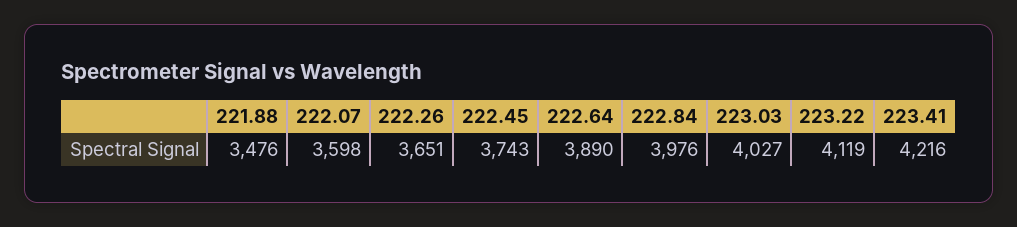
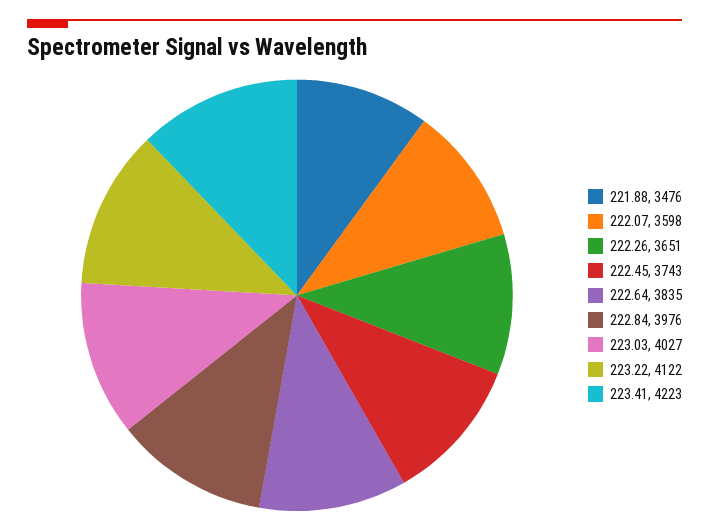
222.64: 3890 -> 3835
223.22: 4119 -> 4122
223.41: 4216 -> 4223

